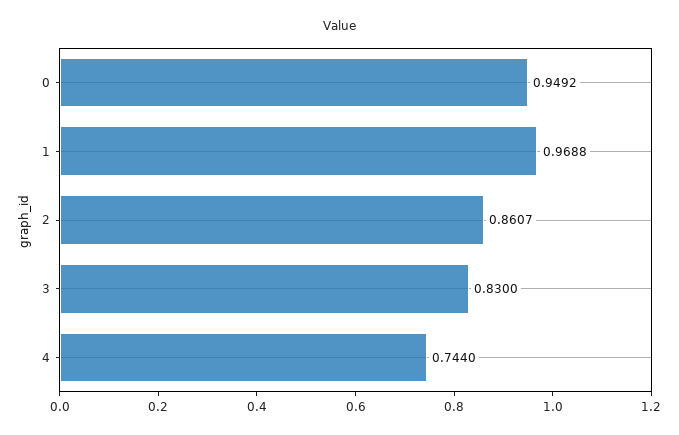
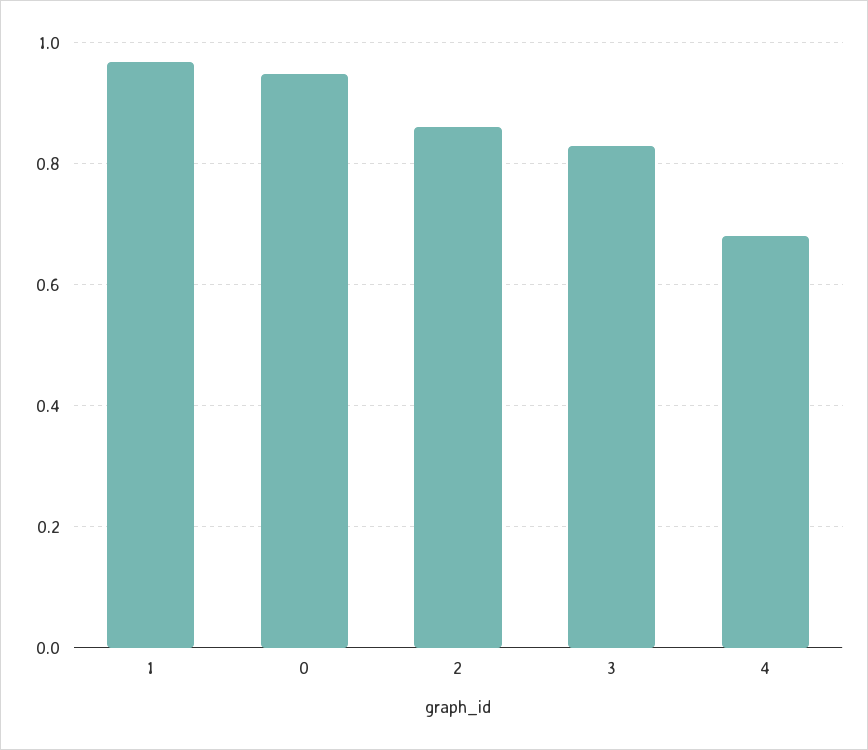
4: 0.744 -> 0.68

